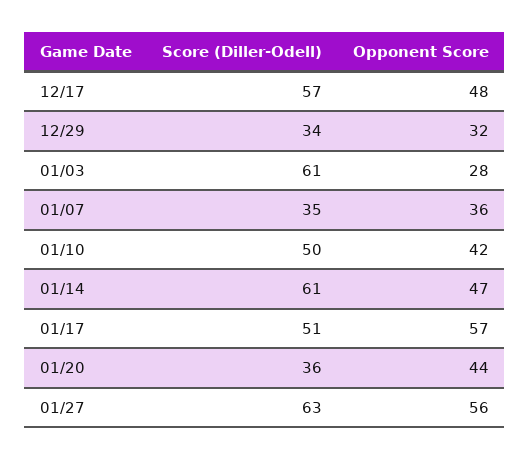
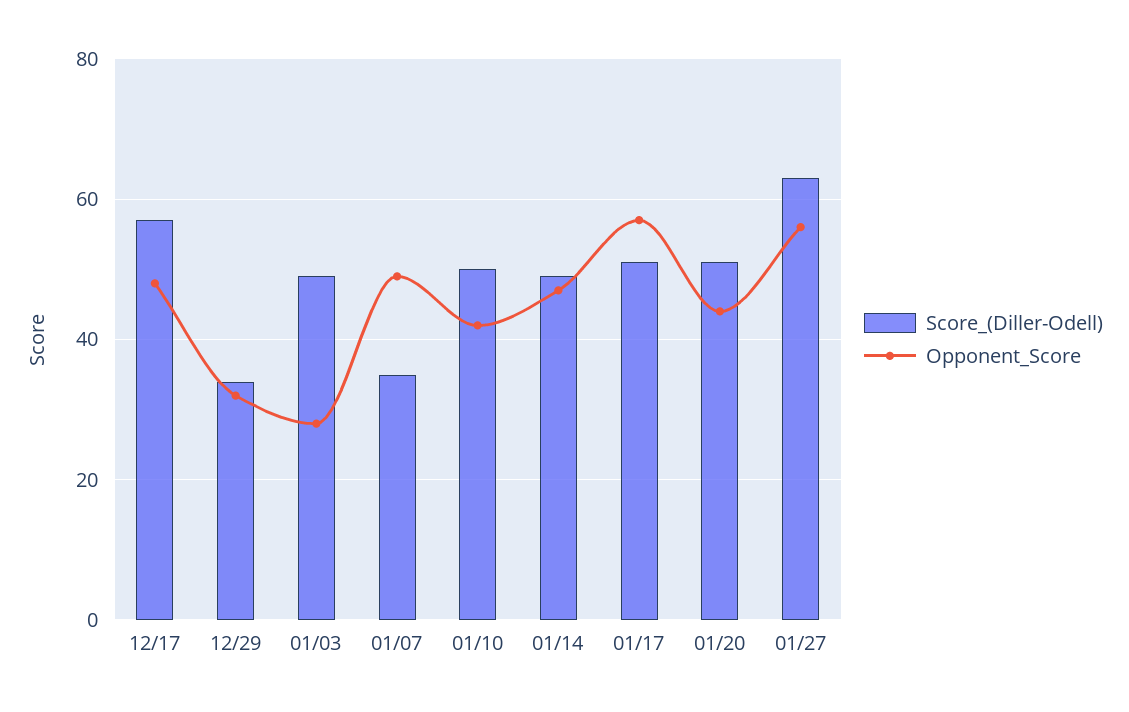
Score (Diller-Odell), 01/03: 61 -> 50
Opponent Score, 01/07: 36 -> 50
Score (Diller-Odell), 01/14: 61 -> 50
Score (Diller-Odell), 01/20: 36 -> 50

